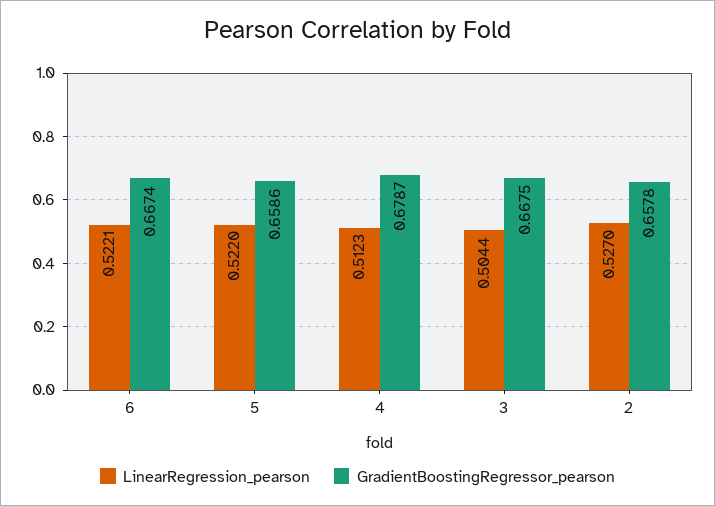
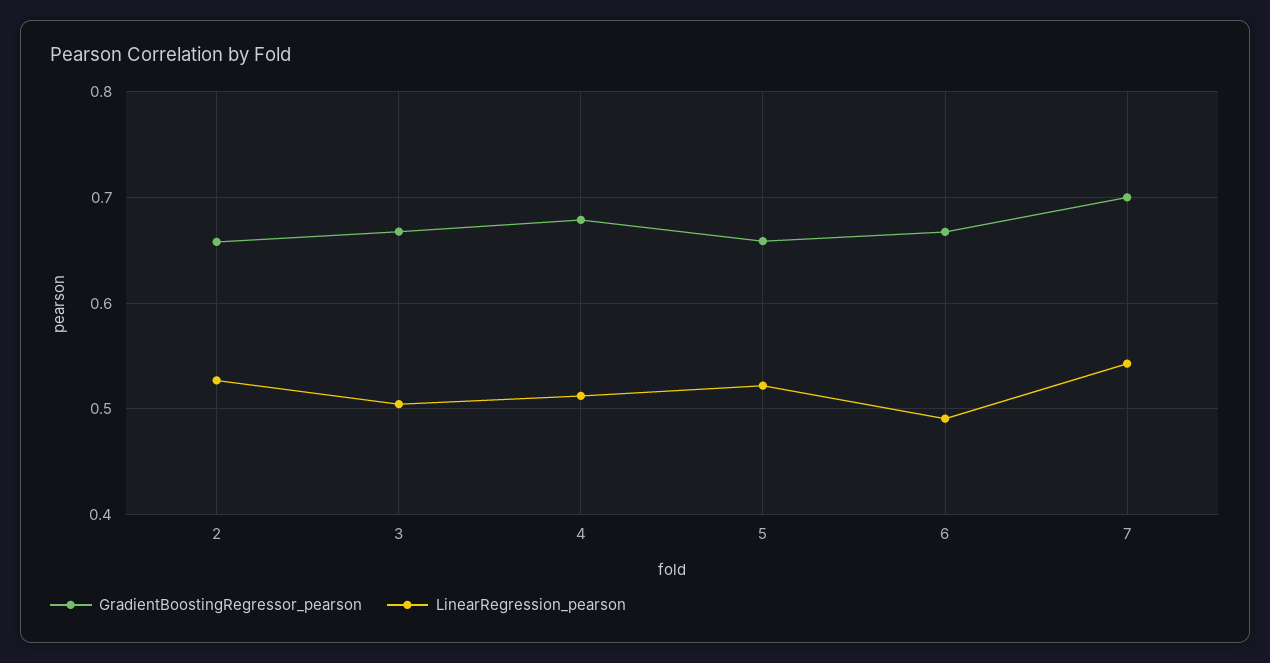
LinearRegression_pearson, 6: 0.5221 -> 0.49
GradientBoostingRegressor_pearson, 7: none -> 0.7
LinearRegression_pearson, 7: none -> 0.54

